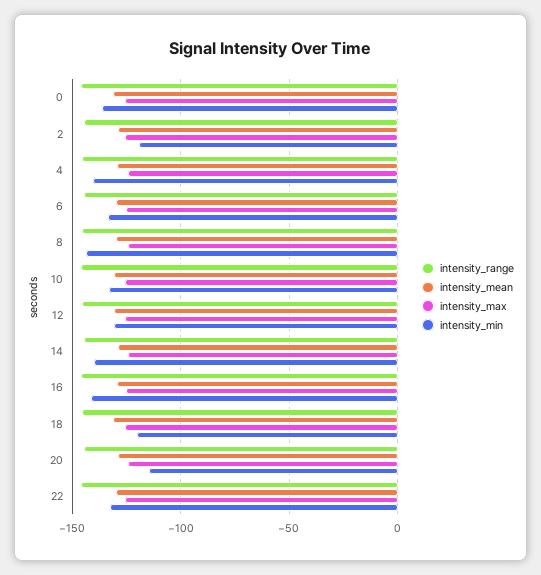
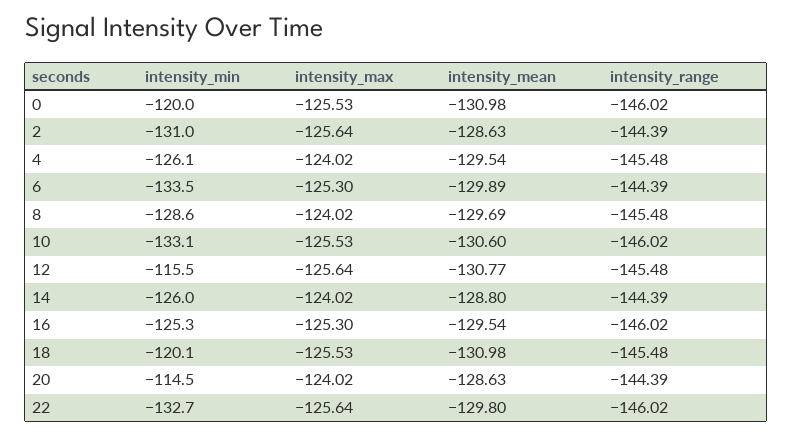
intensity_min, 0: -135 -> -120
intensity_min, 2: -120 -> -131
intensity_min, 4: -140 -> -126.1
intensity_min, 8: -145 -> -128.6
intensity_min, 12: -130 -> -115.5
intensity_min, 14: -140 -> -126
intensity_min, 16: -140 -> -125.3

